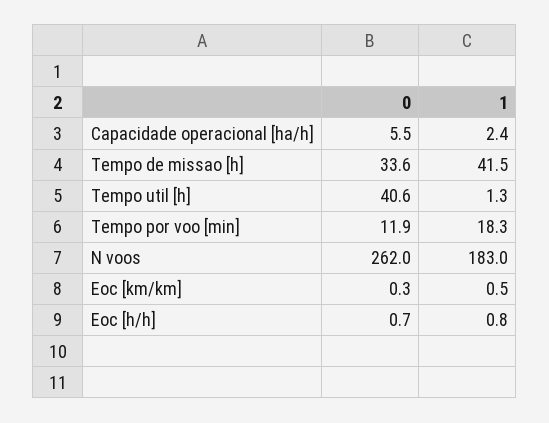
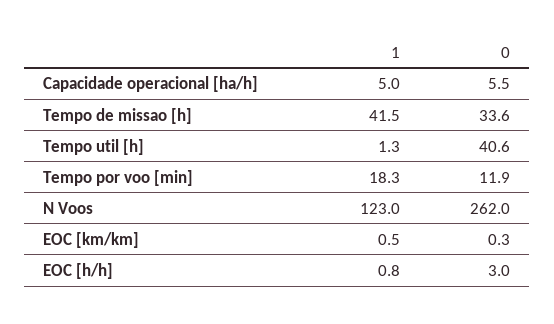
1, Capacidade operacional [ha/h]: 2.4 -> 5
1, N voos: 183 -> 123
0, Eoc [h/h]: 0.7 -> 3

